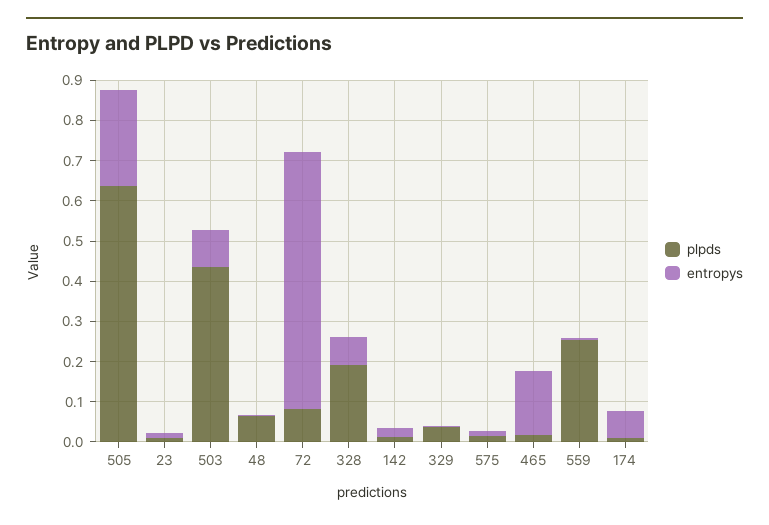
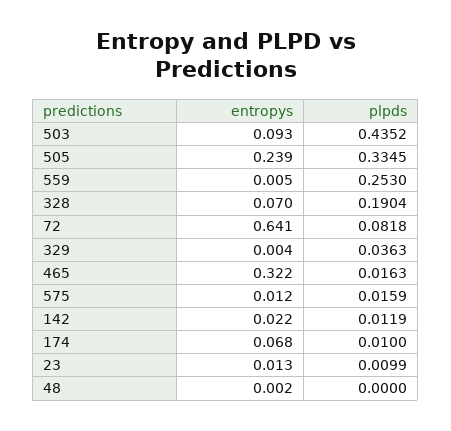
plpds, 505: 0.64 -> 0.3345
plpds, 48: 0.06 -> 0
entropys, 465: 0.16 -> 0.322

